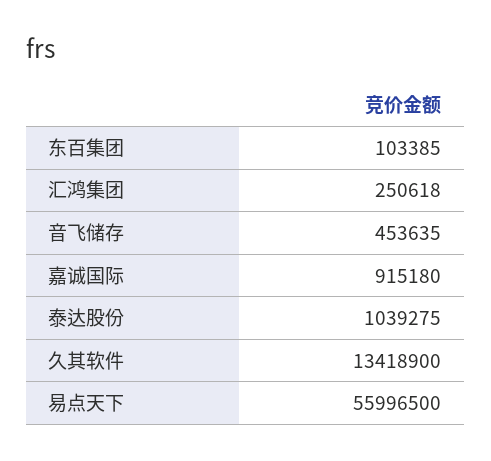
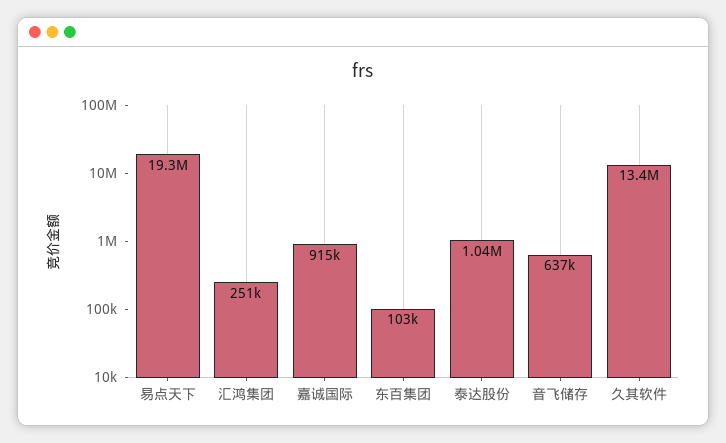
音飞储存: 453635 -> 637000
易点天下: 55996500 -> 19300000

